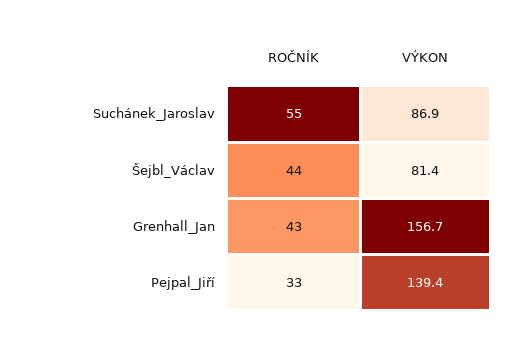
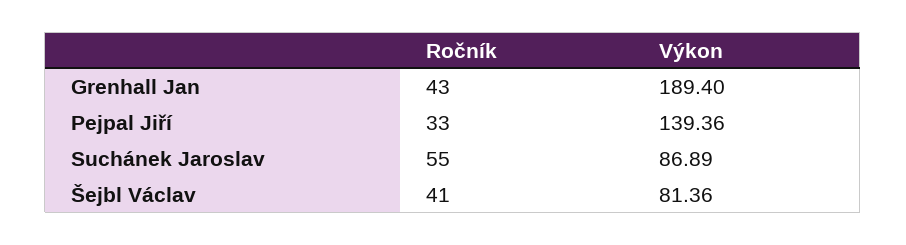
ROČNÍK, Šejbl_Václav: 44 -> 41
VÝKON, Grenhall_Jan: 156.7 -> 189.4

